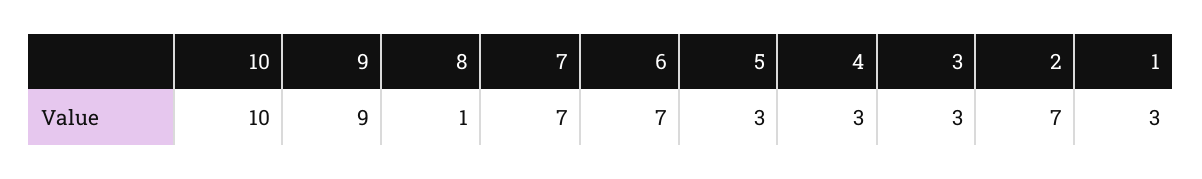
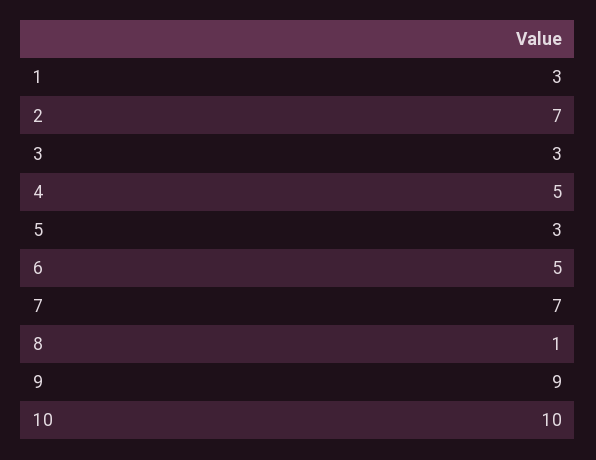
6: 7 -> 5
4: 3 -> 5

